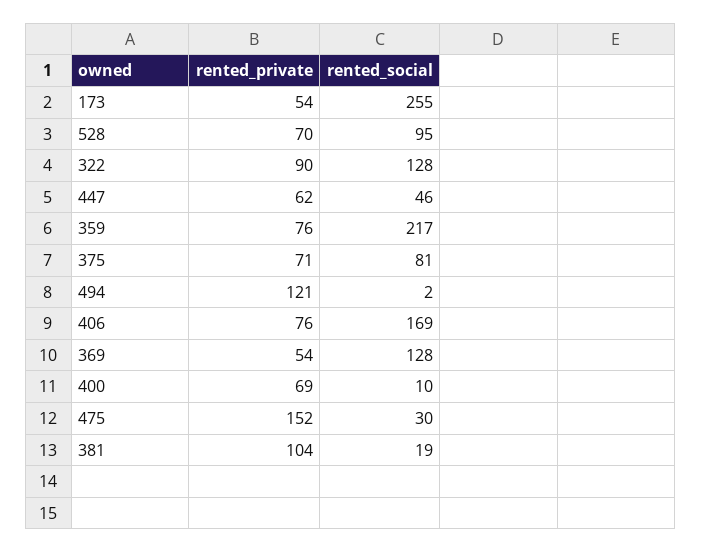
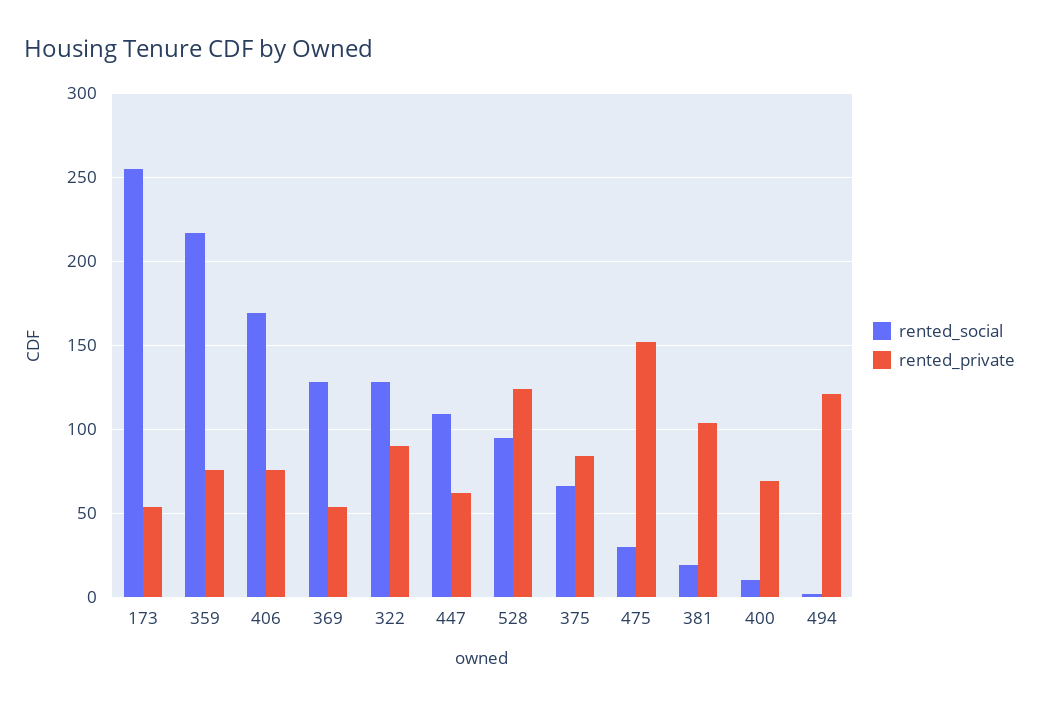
rented_private, 528: 70 -> 125
rented_social, 447: 46 -> 110
rented_private, 375: 71 -> 85
rented_social, 375: 81 -> 65

